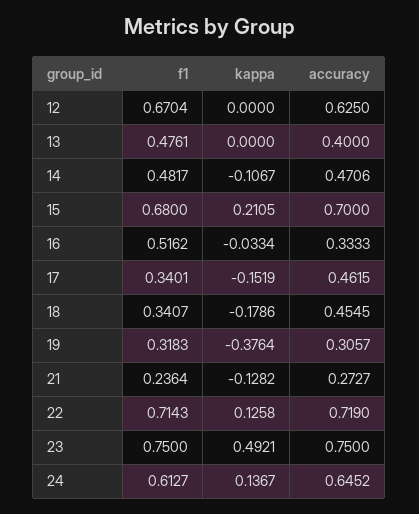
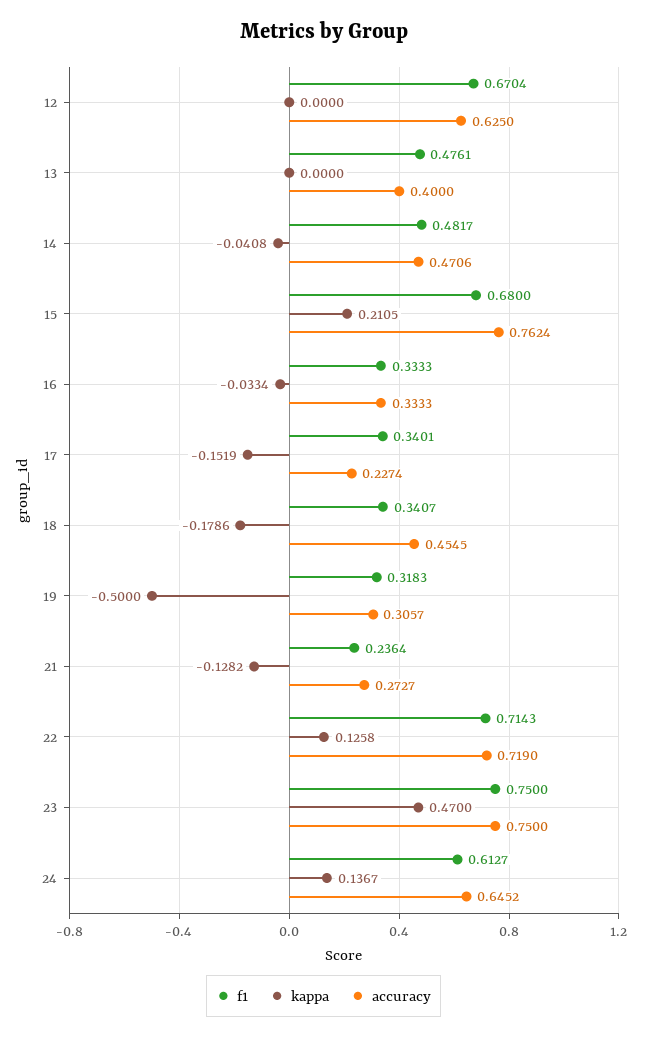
kappa, 14: -0.1067 -> -0.0408
accuracy, 15: 0.7 -> 0.7624
f1, 16: 0.5162 -> 0.3333
accuracy, 17: 0.4615 -> 0.2274
kappa, 19: -0.3764 -> -0.5
kappa, 23: 0.4921 -> 0.47

